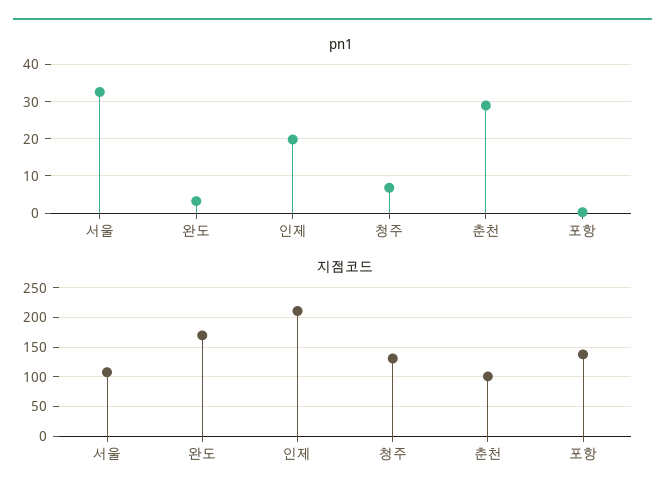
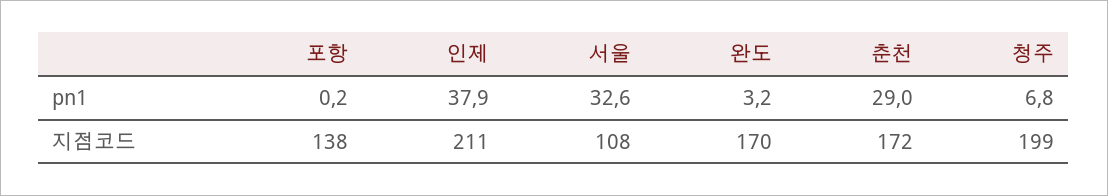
pn1, 인제: 20 -> 37.9
지점코드, 청주: 125 -> 199
지점코드, 춘천: 100 -> 172

